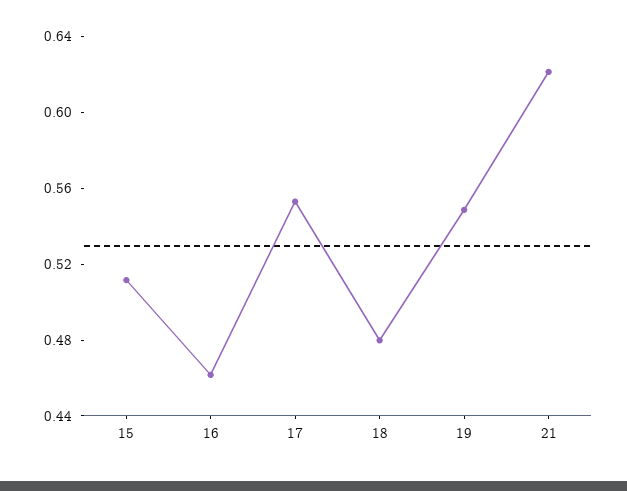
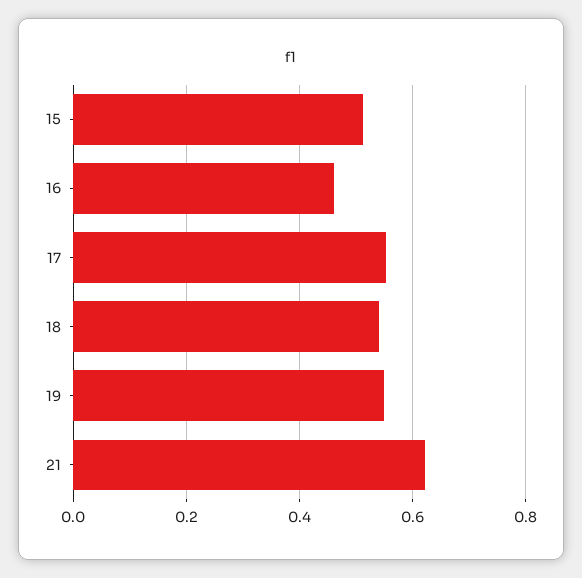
18: 0.48 -> 0.54

